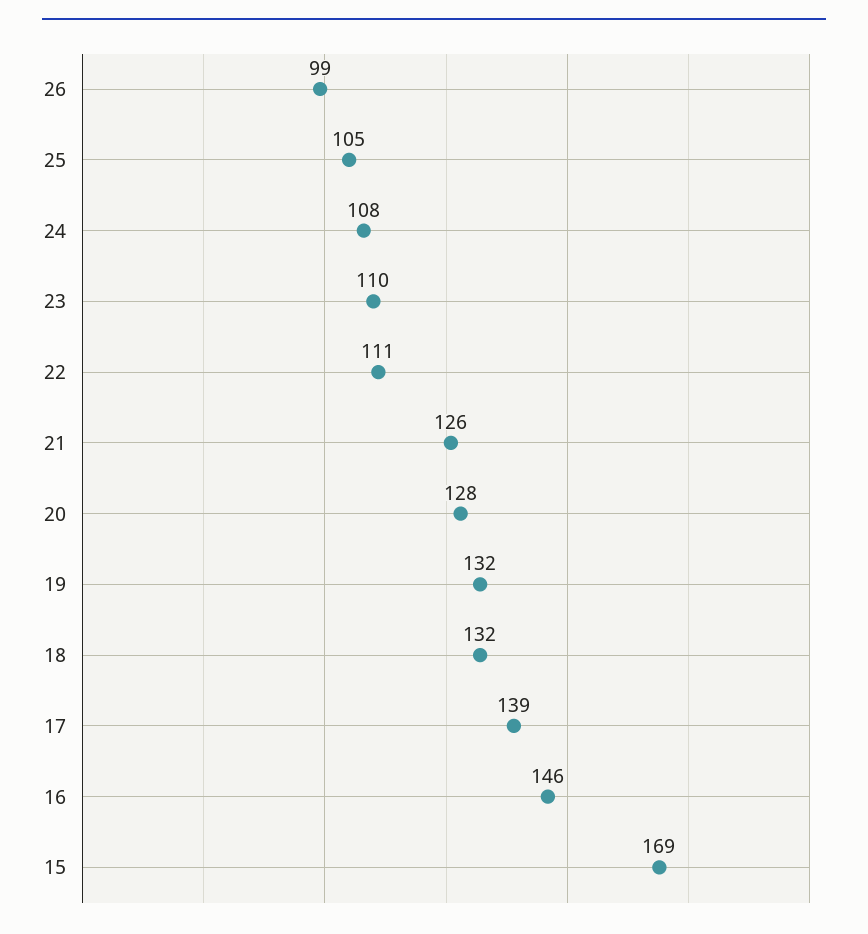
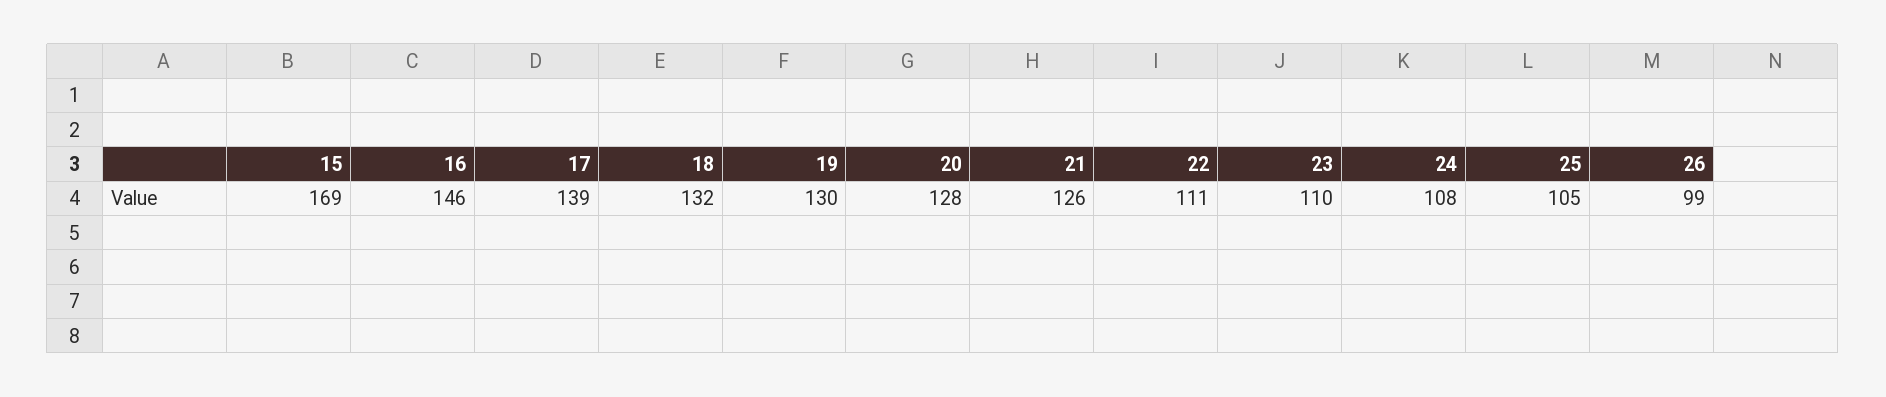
19: 132 -> 130

